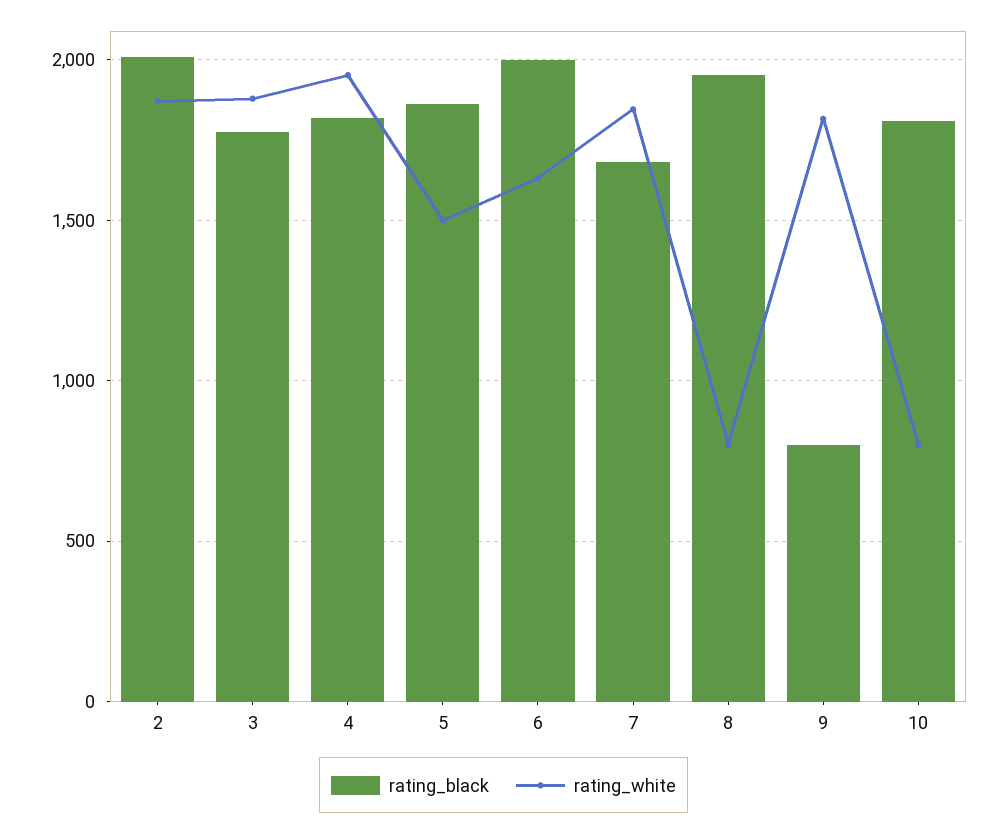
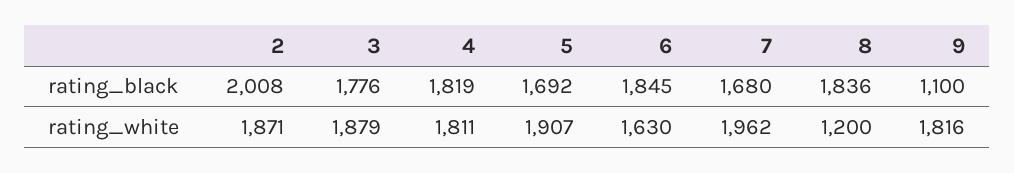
rating_white, 4: 1950 -> 1811
rating_black, 5: 1850 -> 1692
rating_white, 5: 1500 -> 1907
rating_black, 6: 2000 -> 1845
rating_white, 7: 1850 -> 1962
rating_black, 8: 1950 -> 1836
rating_white, 8: 800 -> 1200
rating_black, 9: 800 -> 1100
rating_black, 10: 1800 -> none
rating_white, 10: 800 -> none

